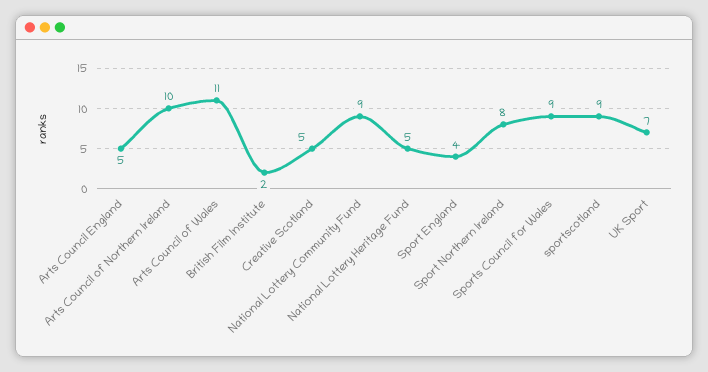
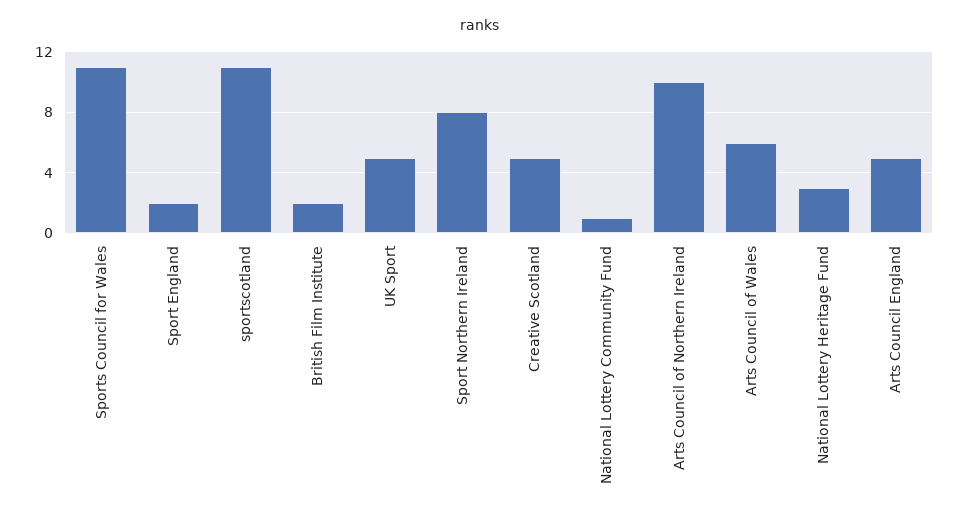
Arts Council of Wales: 11 -> 6
National Lottery Community Fund: 9 -> 1
National Lottery Heritage Fund: 5 -> 3
Sport England: 4 -> 2
Sports Council for Wales: 9 -> 11
sportscotland: 9 -> 11
UK Sport: 7 -> 5

